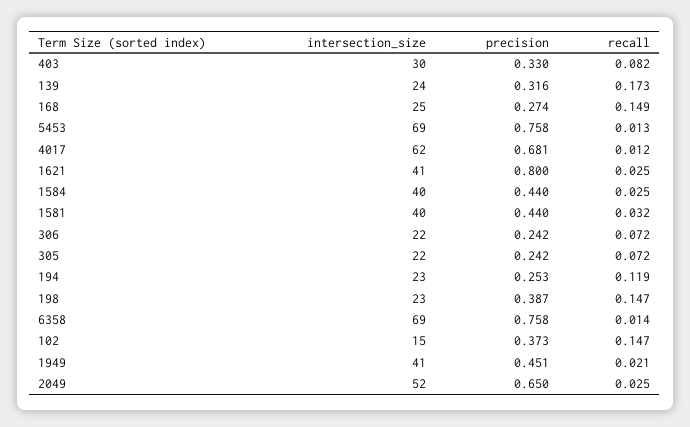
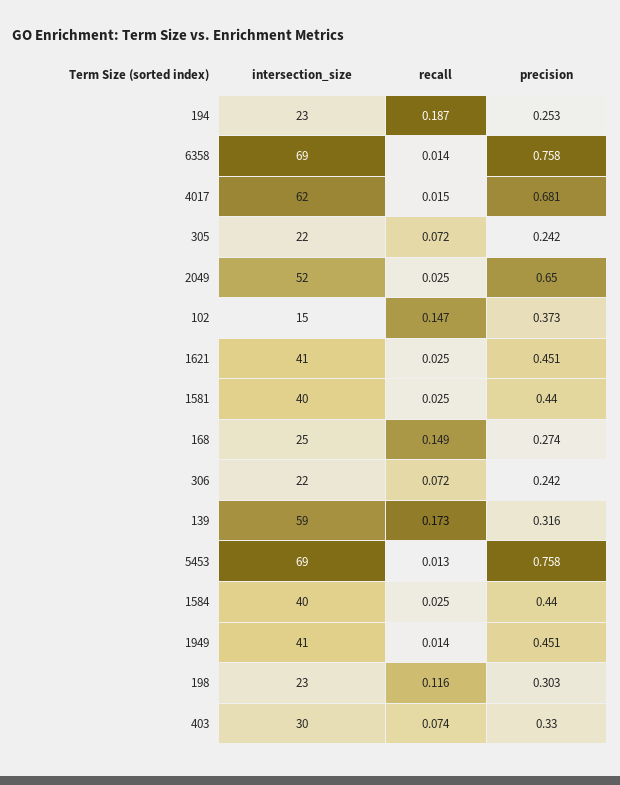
recall, 403: 0.082 -> 0.074
intersection_size, 139: 24 -> 59
recall, 4017: 0.012 -> 0.015
precision, 1621: 0.8 -> 0.451
recall, 1581: 0.032 -> 0.025
recall, 194: 0.119 -> 0.187
precision, 198: 0.387 -> 0.303
recall, 198: 0.147 -> 0.116
recall, 1949: 0.021 -> 0.014

